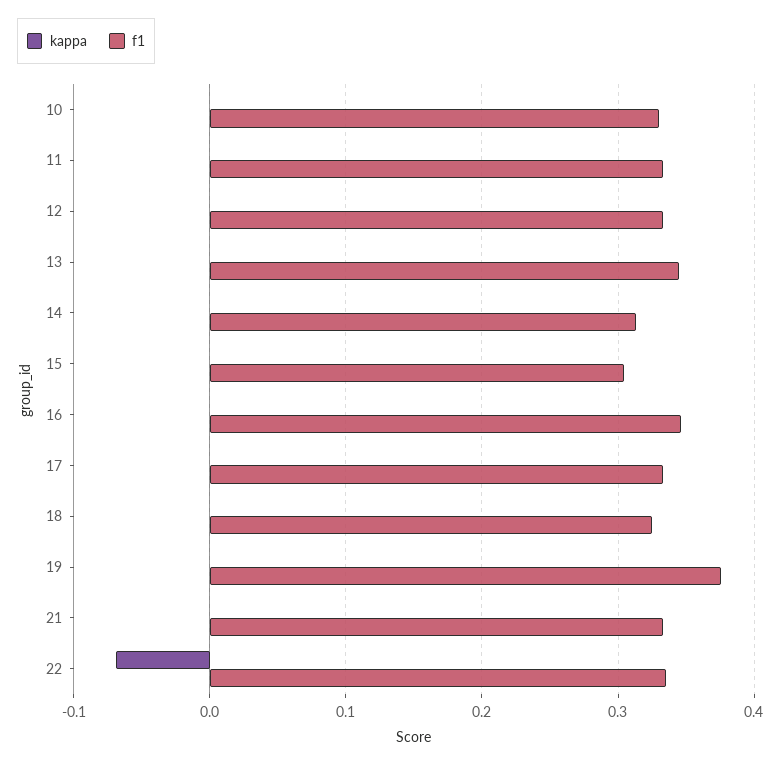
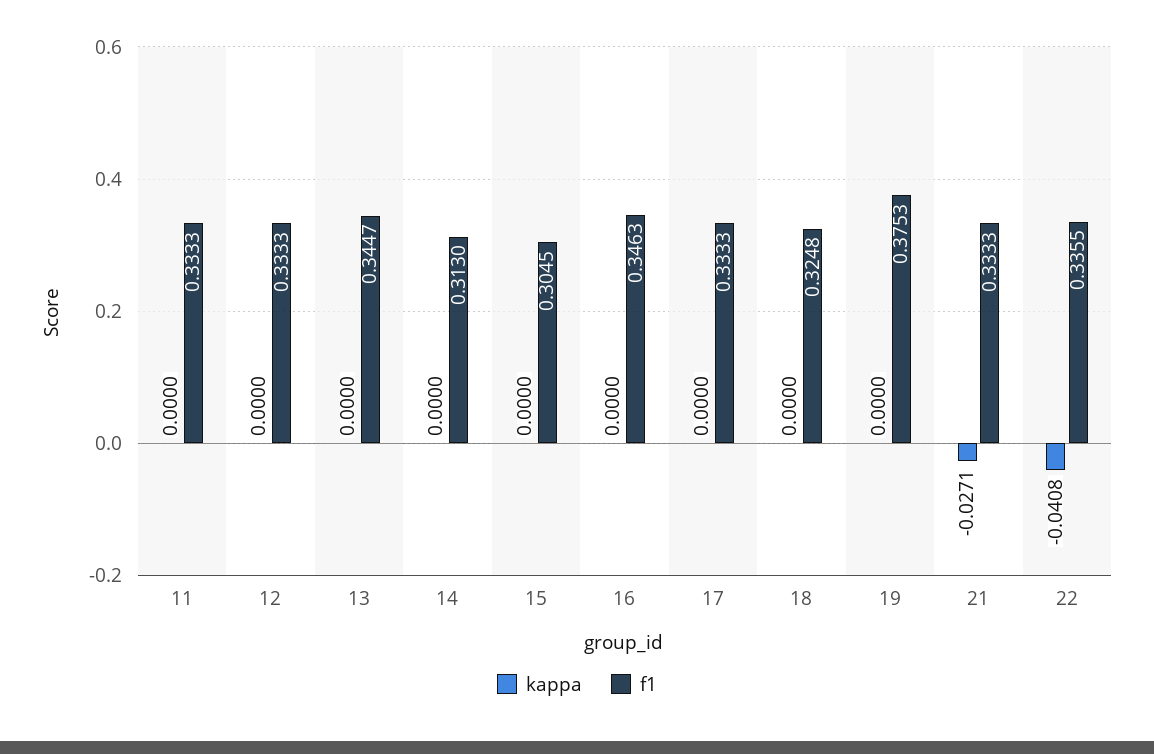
kappa, 10: 0 -> none
f1, 10: 0.33 -> none
kappa, 21: 0 -> -0.0271
kappa, 22: -0.07 -> -0.0408

